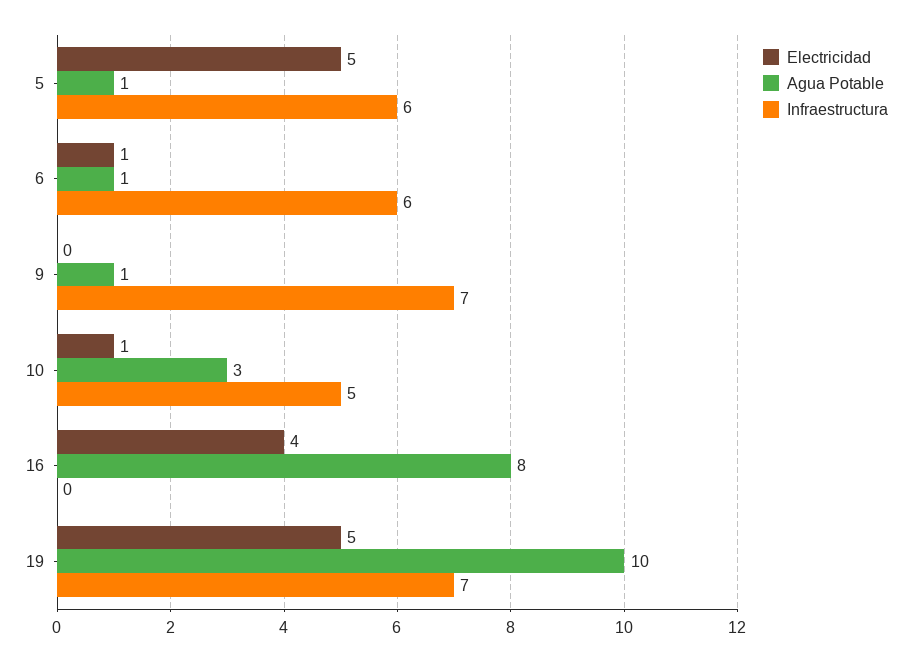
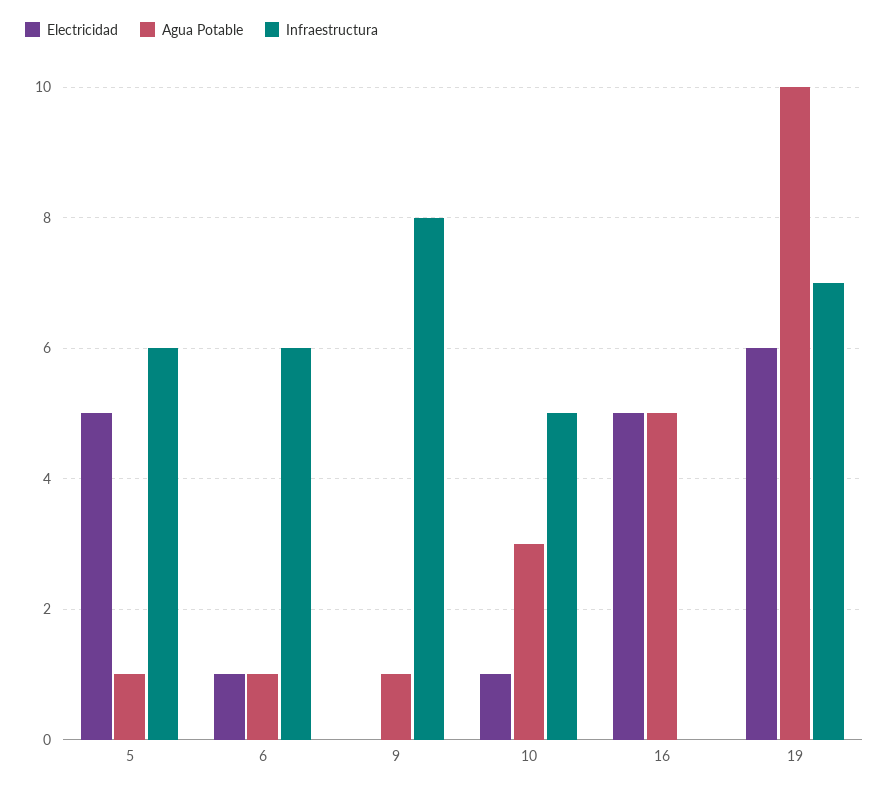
Infraestructura, 9: 7 -> 8
Electricidad, 16: 4 -> 5
Agua Potable, 16: 8 -> 5
Electricidad, 19: 5 -> 6

